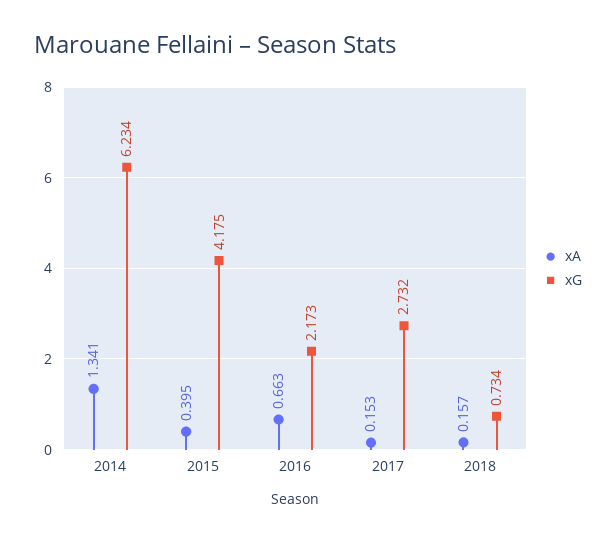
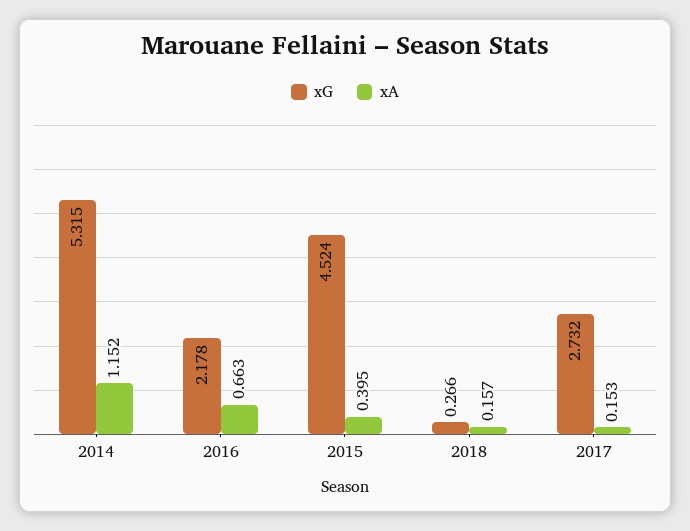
xA, 2014: 1.341 -> 1.152
xG, 2014: 6.234 -> 5.315
xG, 2015: 4.175 -> 4.524
xG, 2016: 2.173 -> 2.178
xG, 2018: 0.734 -> 0.266

